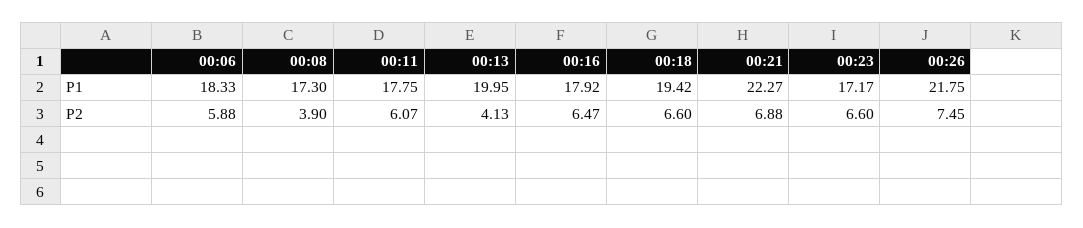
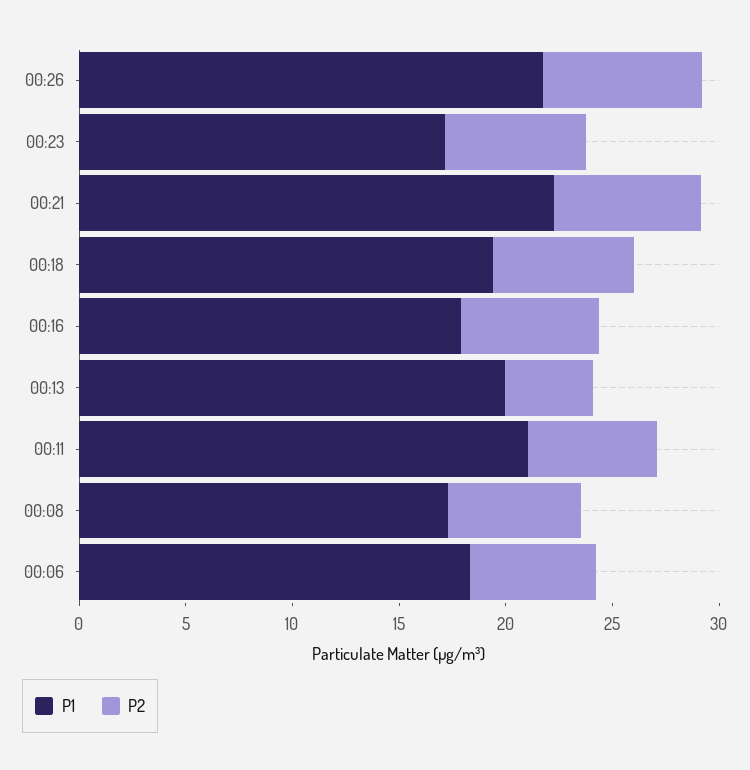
P1, 00:11: 17.75 -> 21
P2, 00:08: 3.9 -> 6

